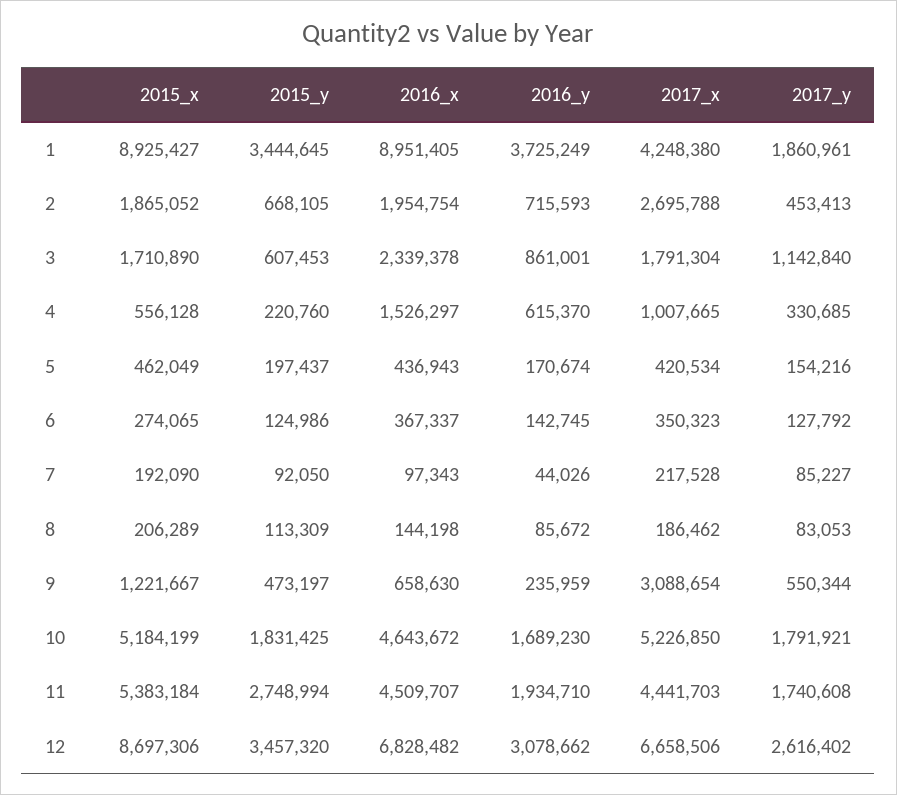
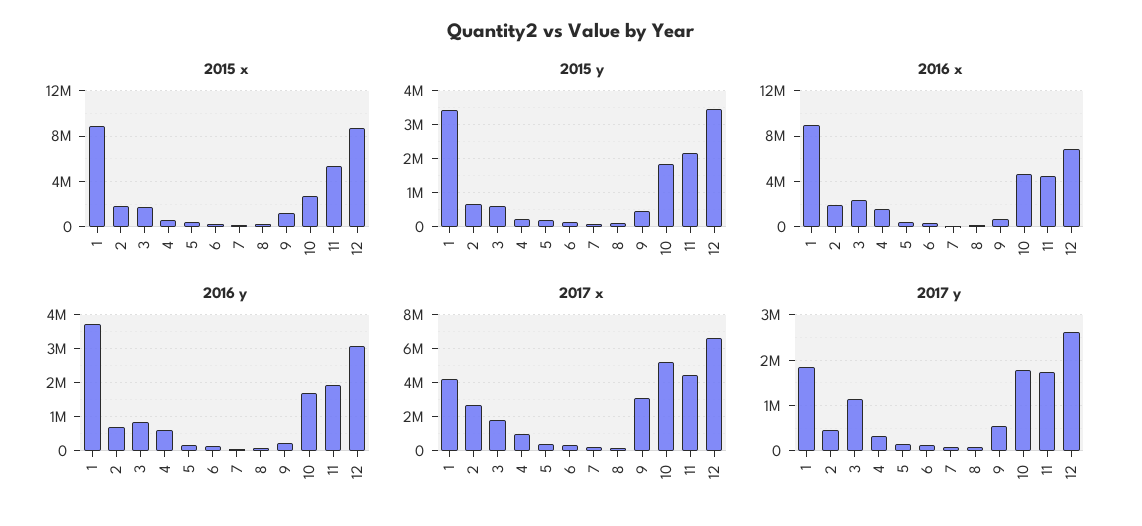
2015_x, 10: 5184199 -> 3000000
2015_y, 11: 2748994 -> 2200000

